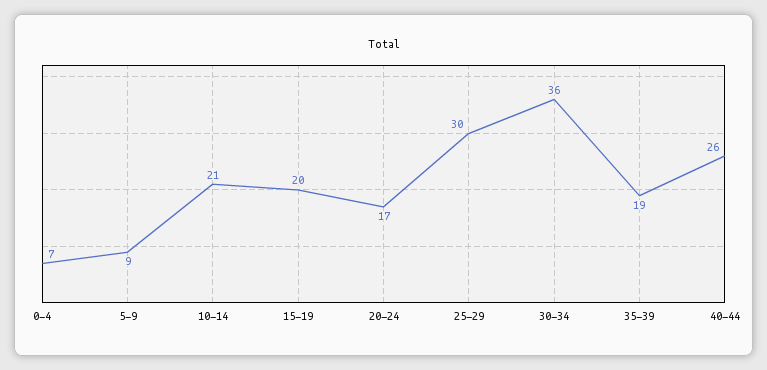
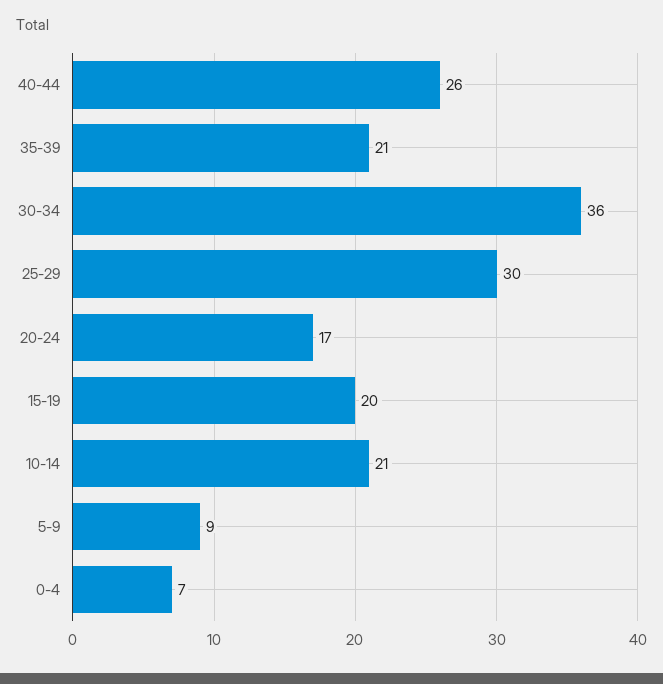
35-39: 19 -> 21

